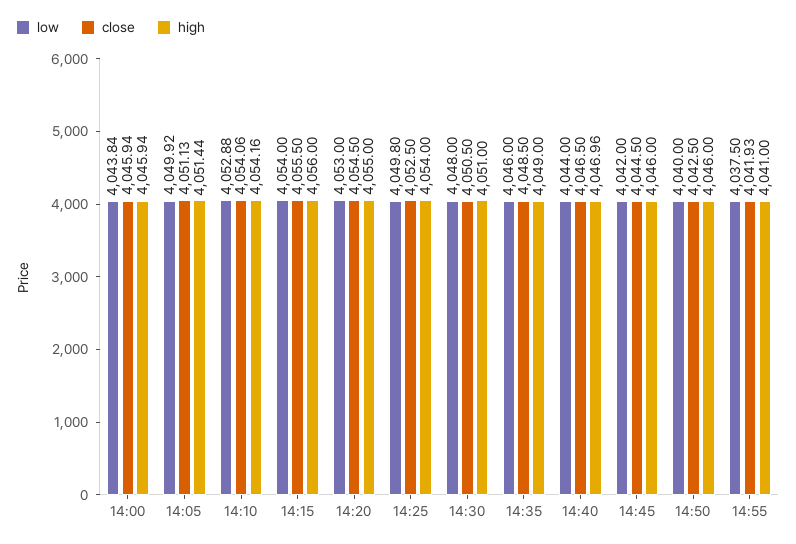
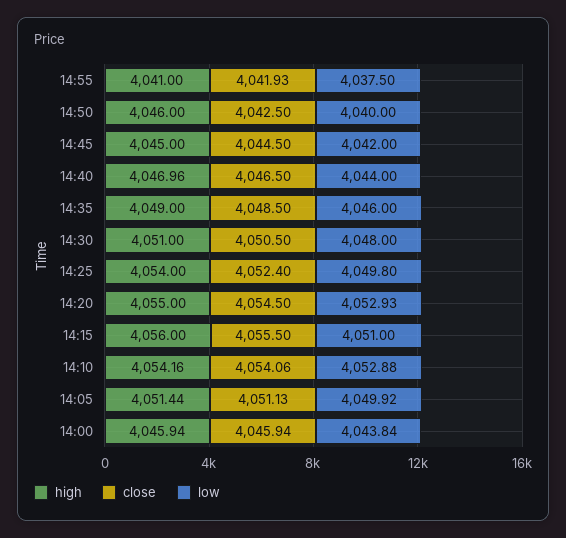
low, 14:15: 4054 -> 4051
low, 14:20: 4053 -> 4052.93
close, 14:25: 4052.5 -> 4052.4
high, 14:45: 4046 -> 4045

